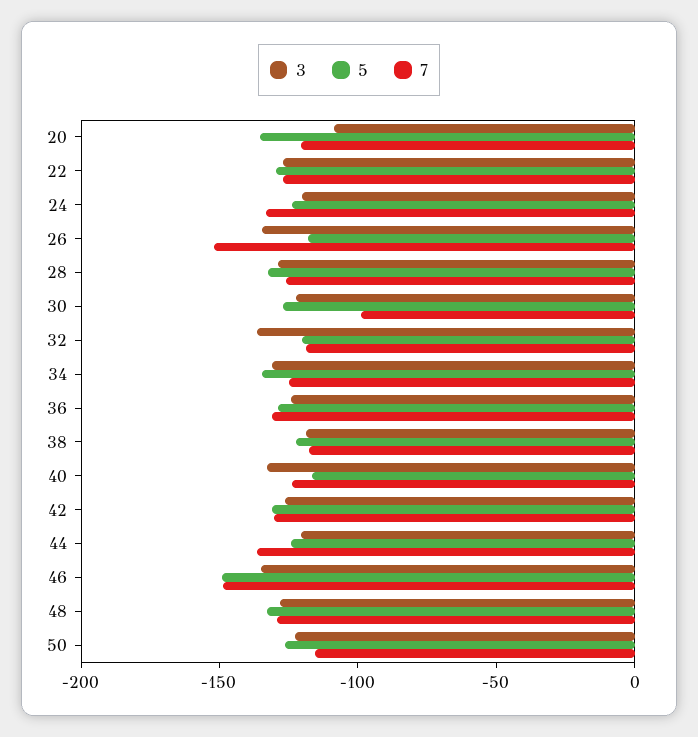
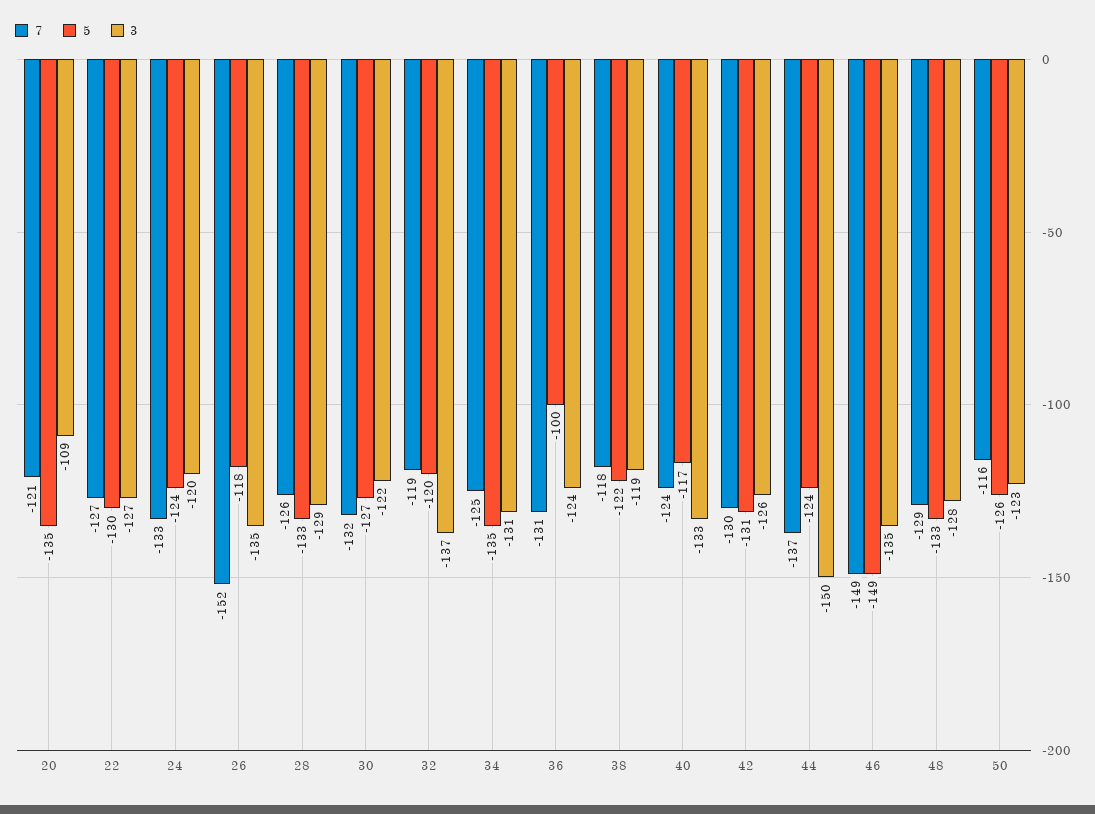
7, 30: -100 -> -132
5, 36: -130 -> -100
3, 44: -120 -> -150

